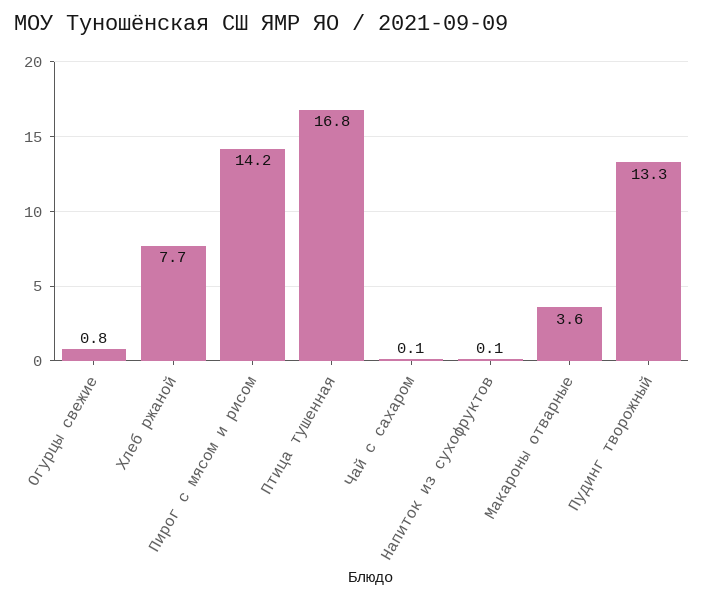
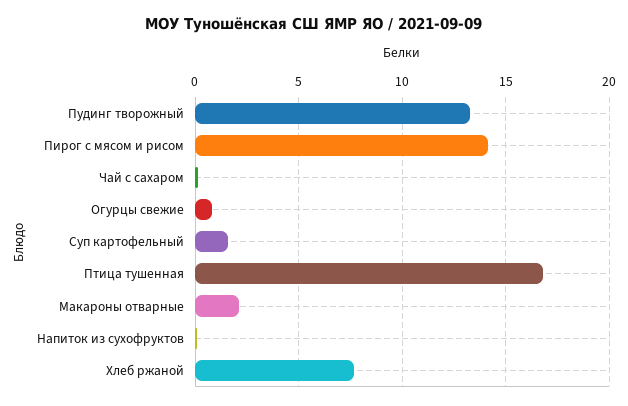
Макароны отварные: 3.6 -> 2
Суп картофельный: none -> 1.5

